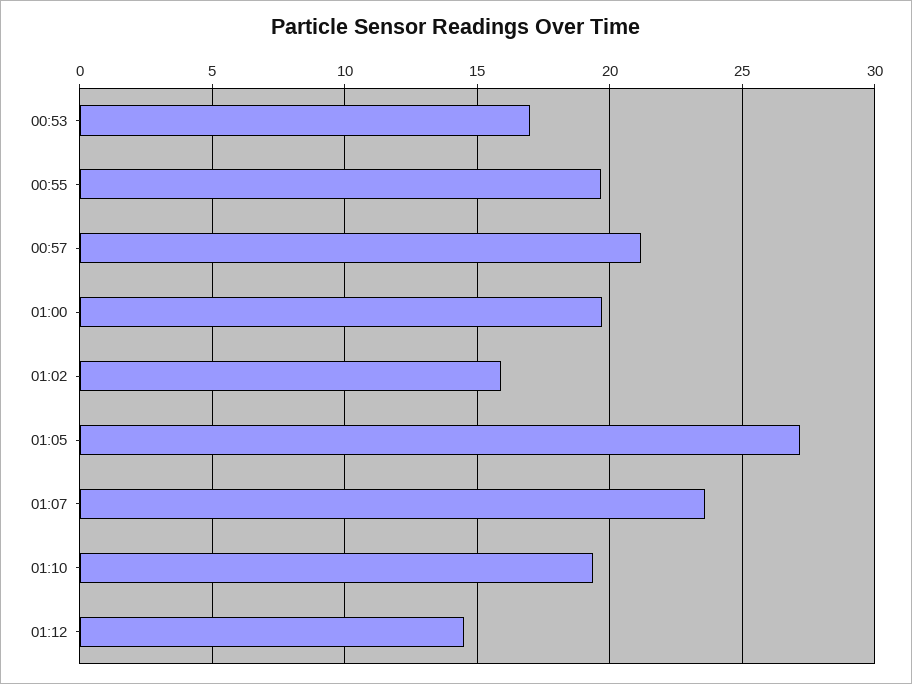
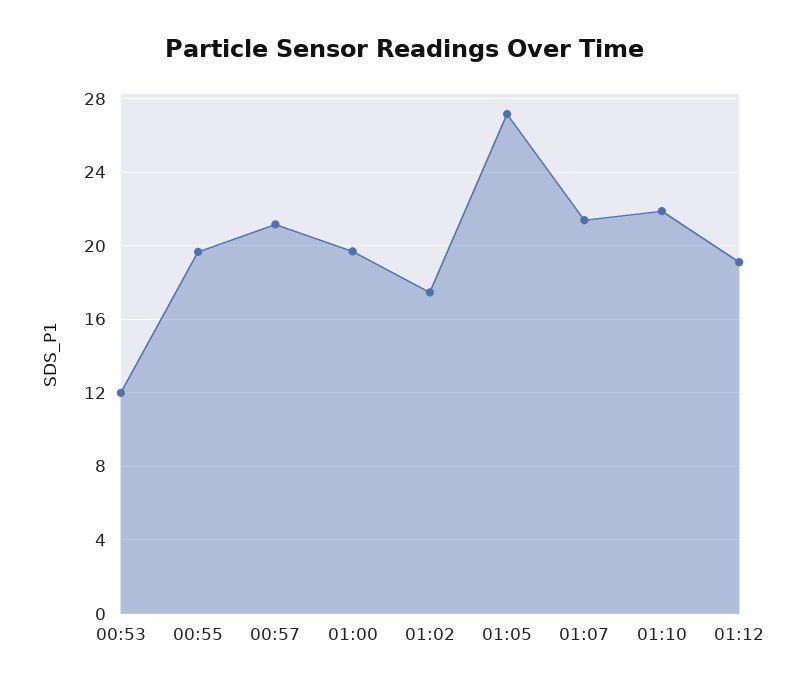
00:53: 17 -> 12
01:02: 16 -> 17.5
01:07: 23.5 -> 21.5
01:10: 19.5 -> 22
01:12: 14.5 -> 19

